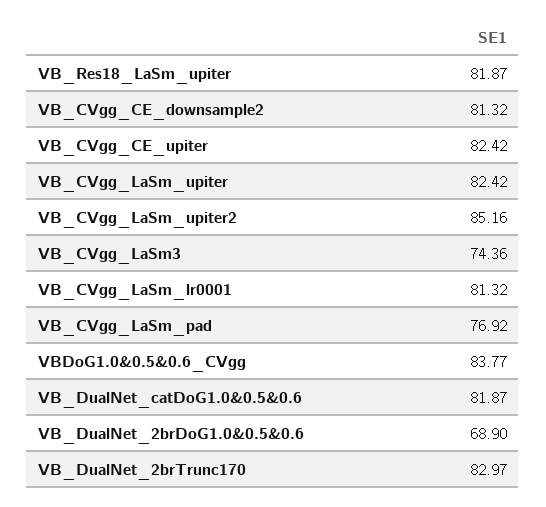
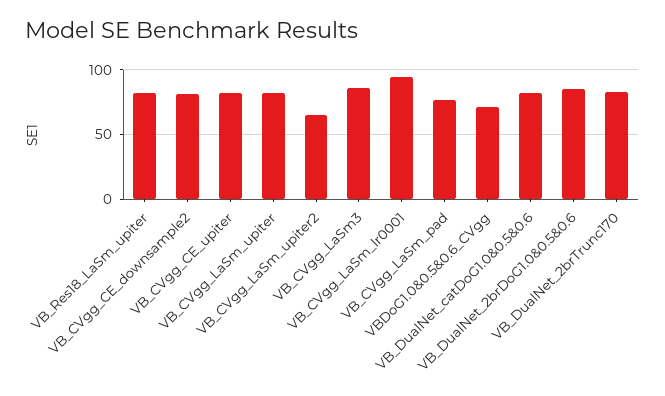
VB_CVgg_LaSm_upiter2: 85.16 -> 65
VB_CVgg_LaSm3: 74.36 -> 85
VB_CVgg_LaSm_lr0001: 81.32 -> 95
VBDoG1.0&0.5&0.6_CVgg: 83.77 -> 70
VB_DualNet_2brDoG1.0&0.5&0.6: 68.9 -> 85

